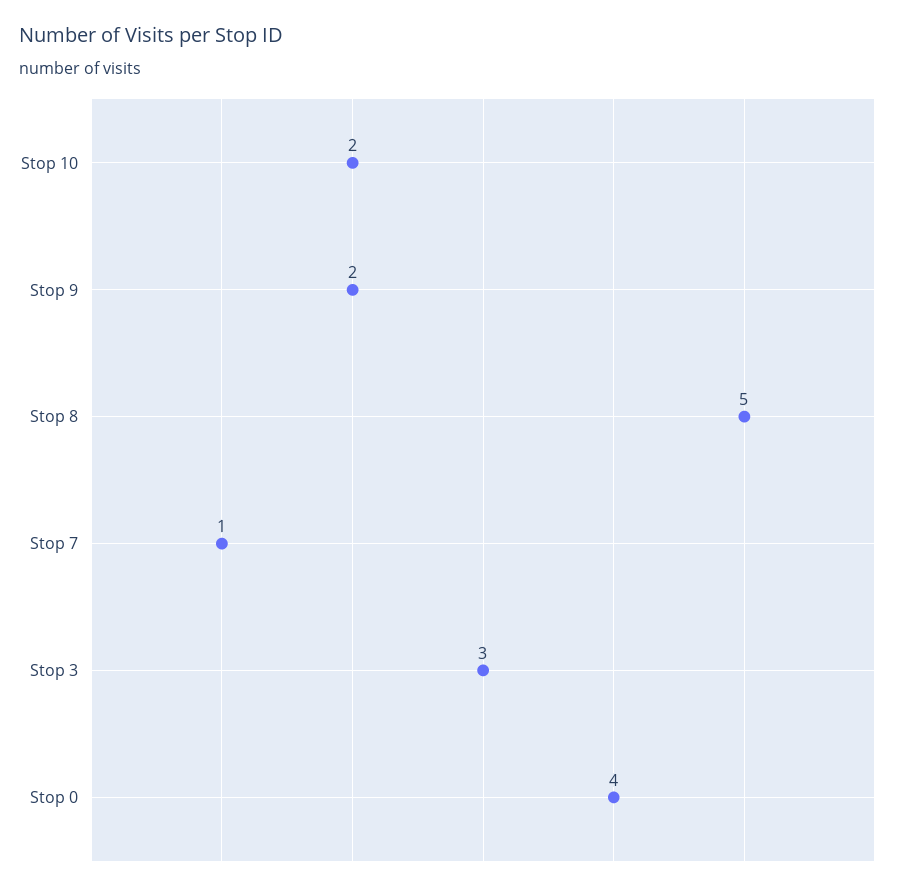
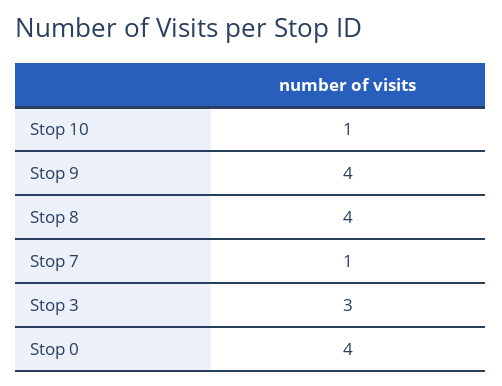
Stop 10: 2 -> 1
Stop 9: 2 -> 4
Stop 8: 5 -> 4

